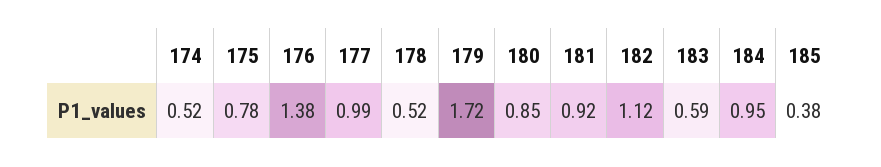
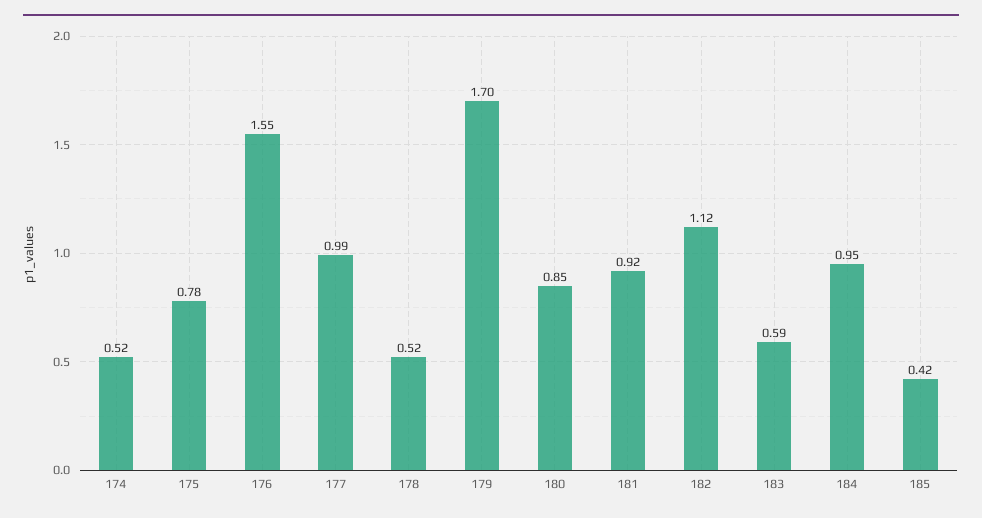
176: 1.38 -> 1.55
179: 1.72 -> 1.7
185: 0.38 -> 0.42

